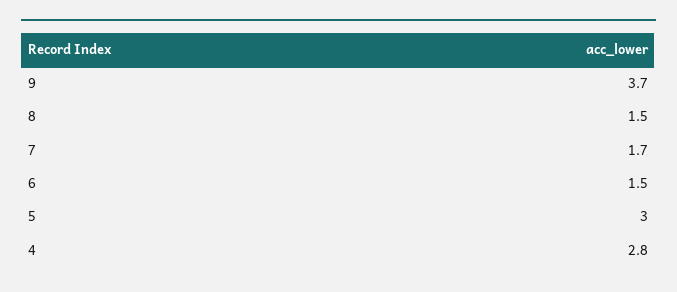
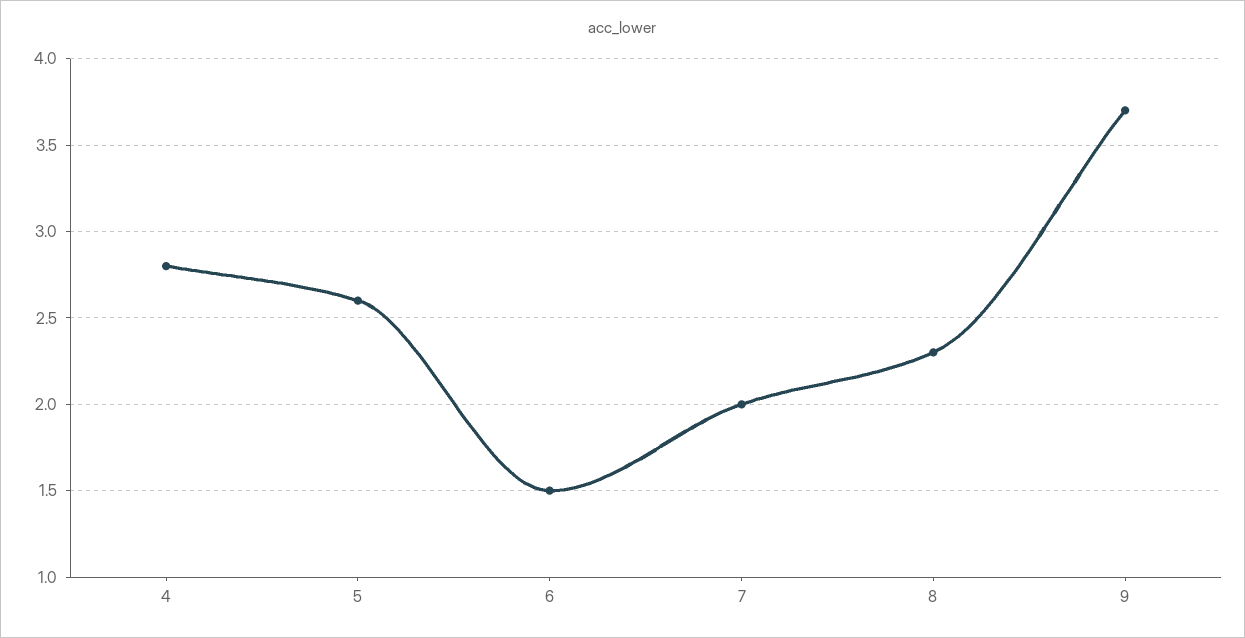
8: 1.5 -> 2.3
7: 1.7 -> 2
5: 3 -> 2.6

